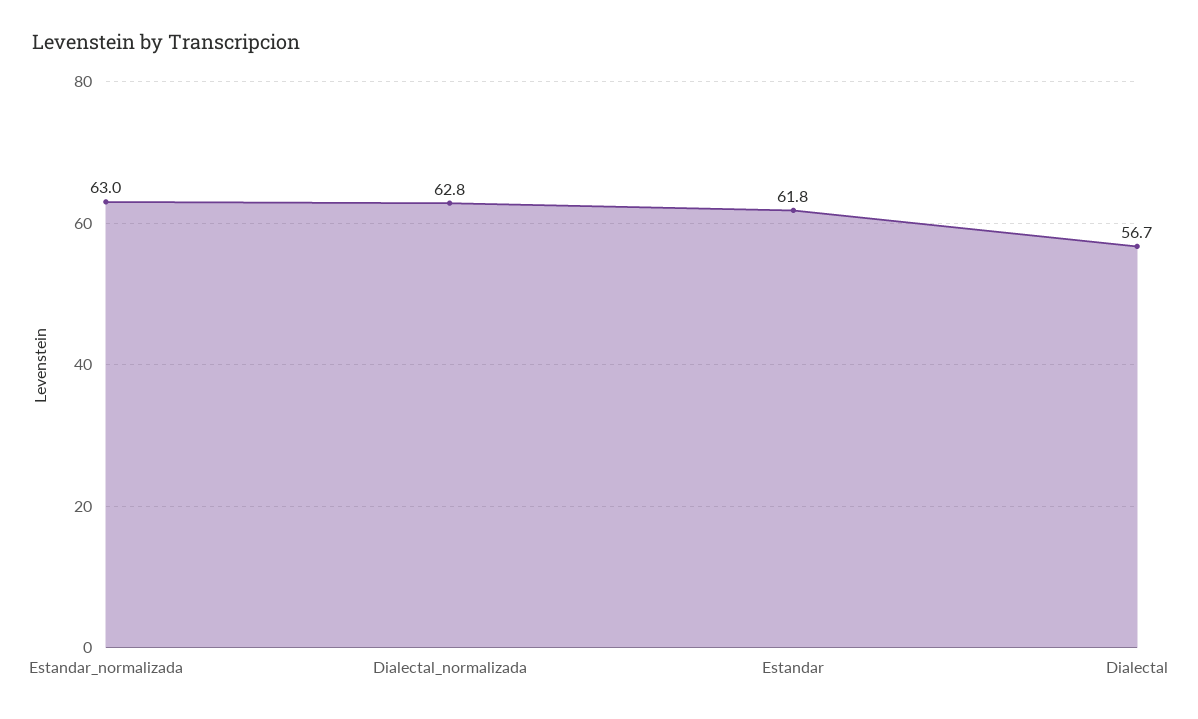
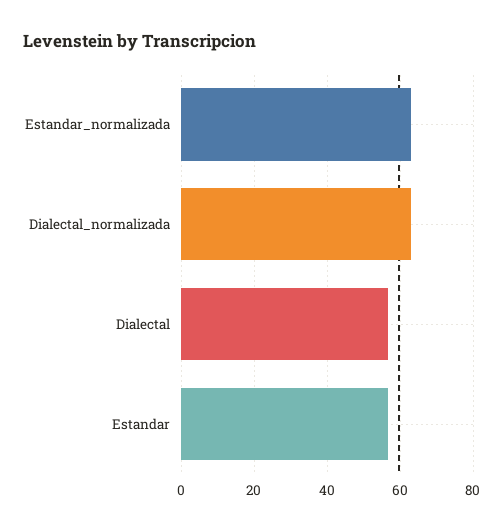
Estandar: 61.8 -> 56

